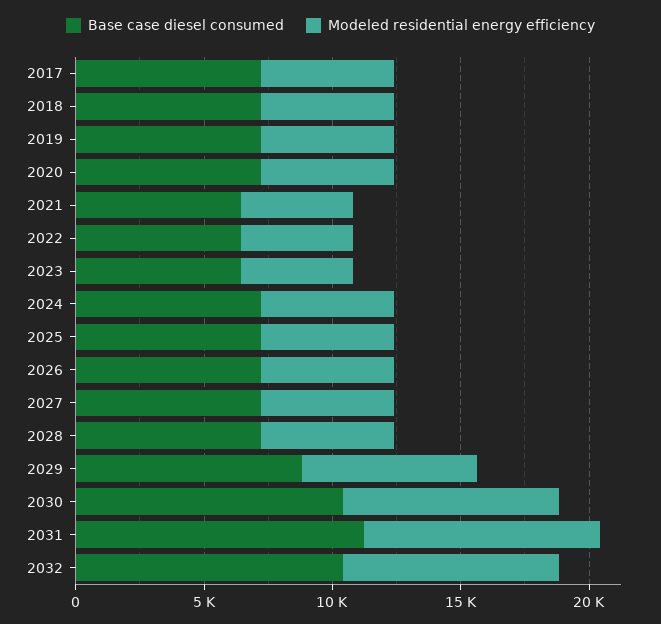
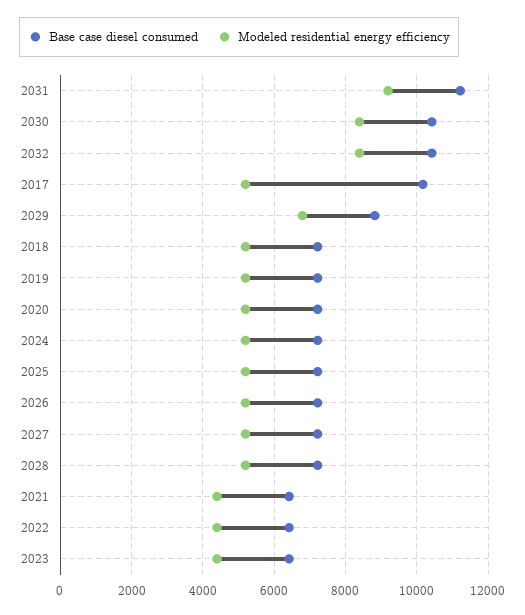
Base case diesel consumed, 2017: 7000 -> 10200

